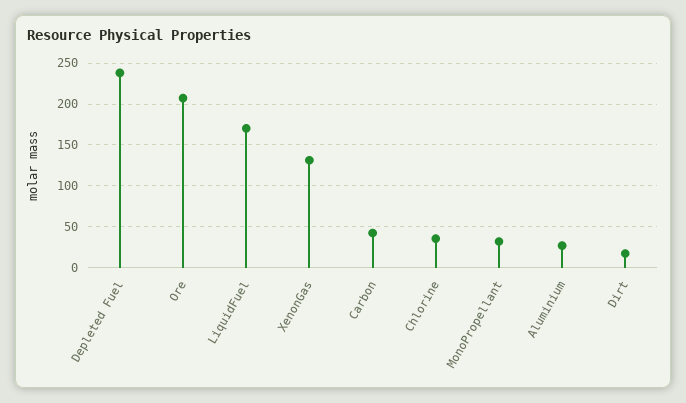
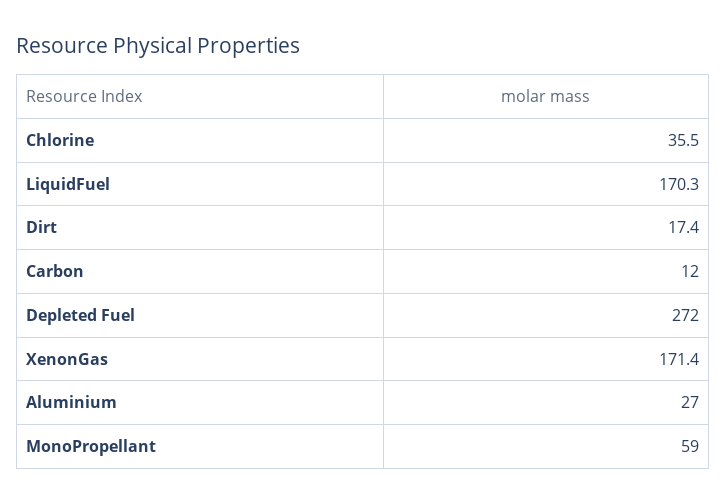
Depleted Fuel: 240 -> 272
Ore: 210 -> none
XenonGas: 130 -> 171.4
Carbon: 40 -> 12
MonoPropellant: 30 -> 59

